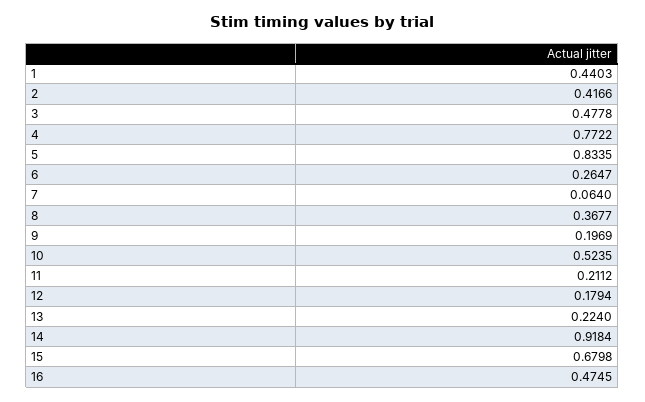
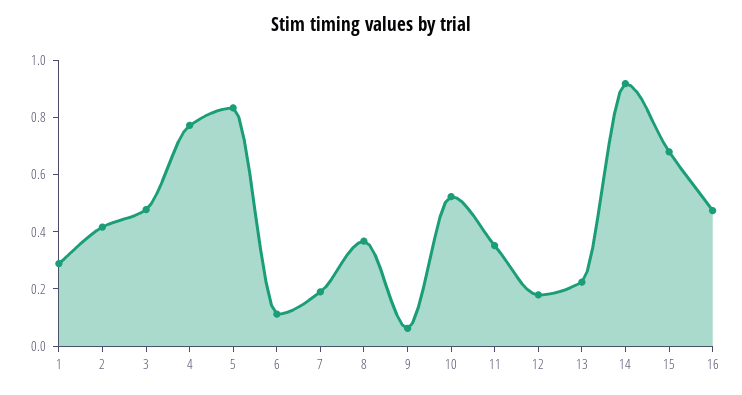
1: 0.4403 -> 0.3
6: 0.2647 -> 0.1
7: 0.064 -> 0.2
9: 0.1969 -> 0.05
11: 0.2112 -> 0.35

